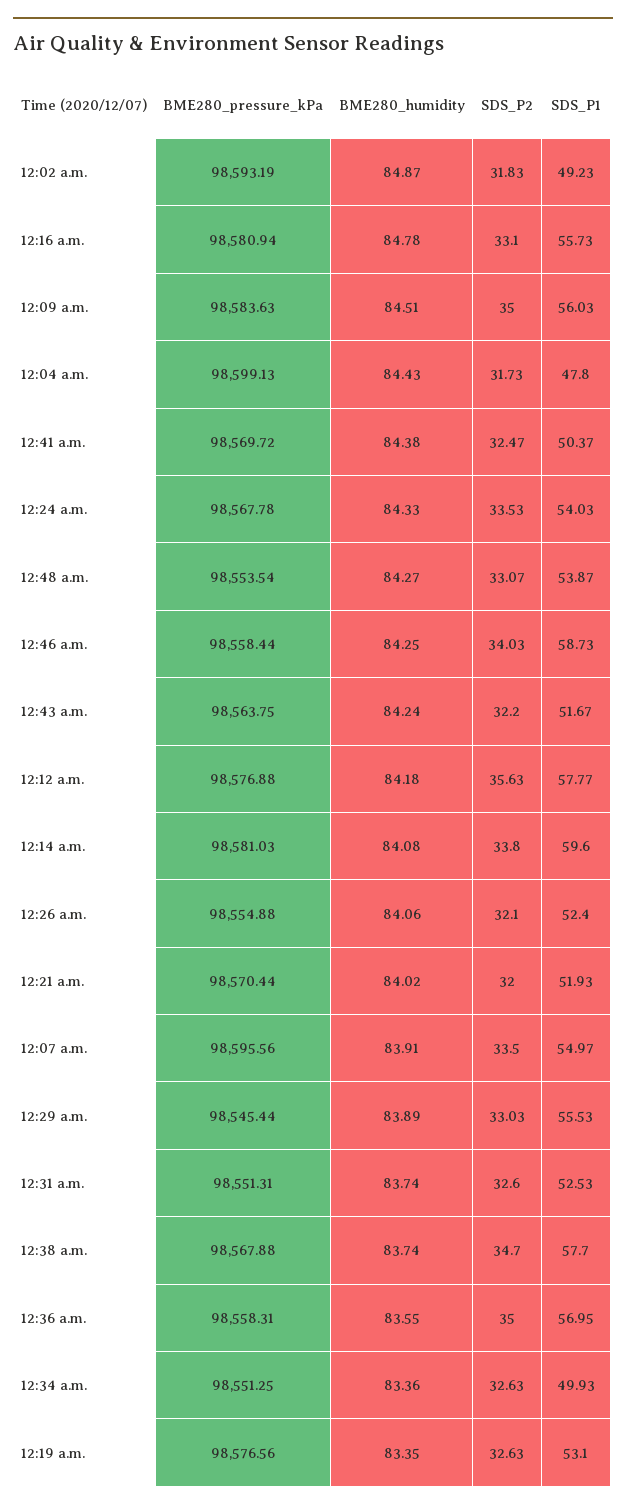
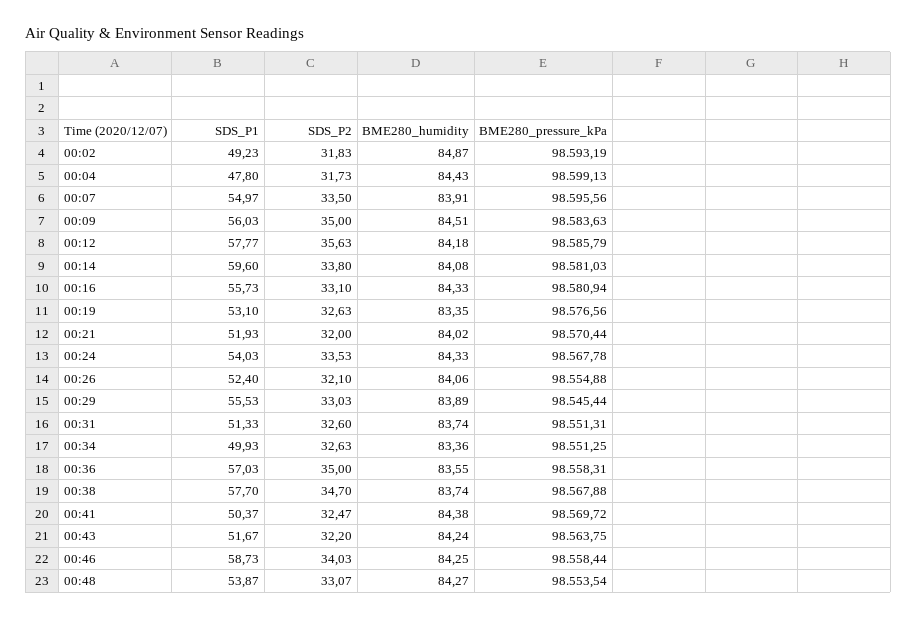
BME280_humidity, 12:16 a.m.: 84.78 -> 84.33
BME280_pressure_kPa, 12:12 a.m.: 98576.88 -> 98585.79
SDS_P1, 12:31 a.m.: 52.53 -> 51.33
SDS_P1, 12:36 a.m.: 56.95 -> 57.03

